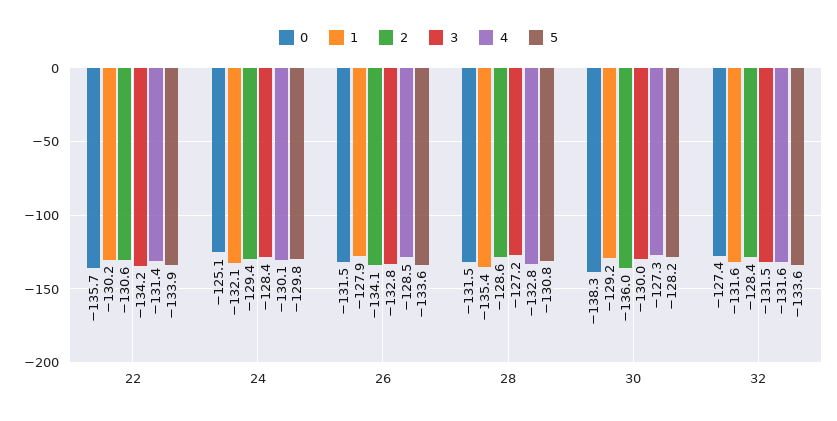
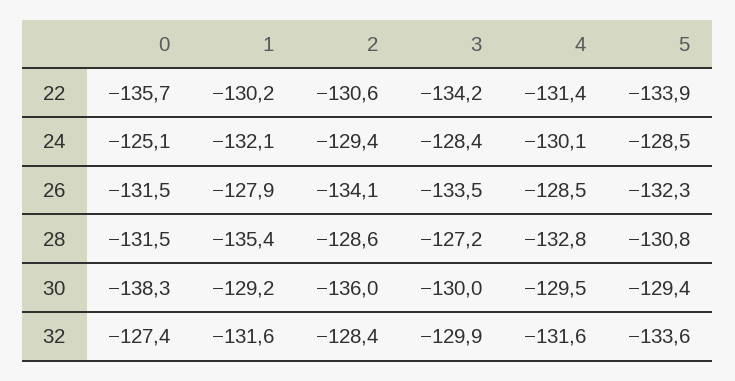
5, 24: -129.8 -> -128.5
3, 26: -132.8 -> -133.5
5, 26: -133.6 -> -132.3
4, 30: -127.3 -> -129.5
5, 30: -128.2 -> -129.4
3, 32: -131.5 -> -129.9

